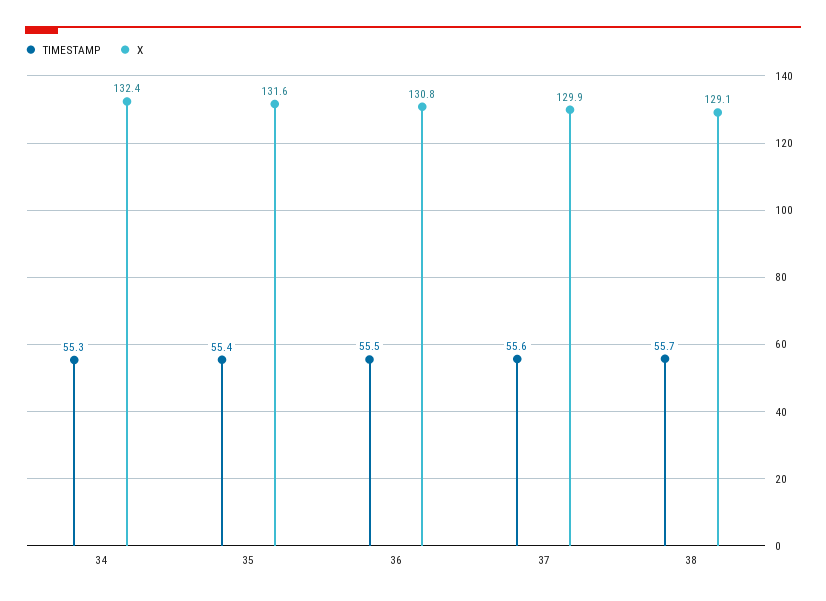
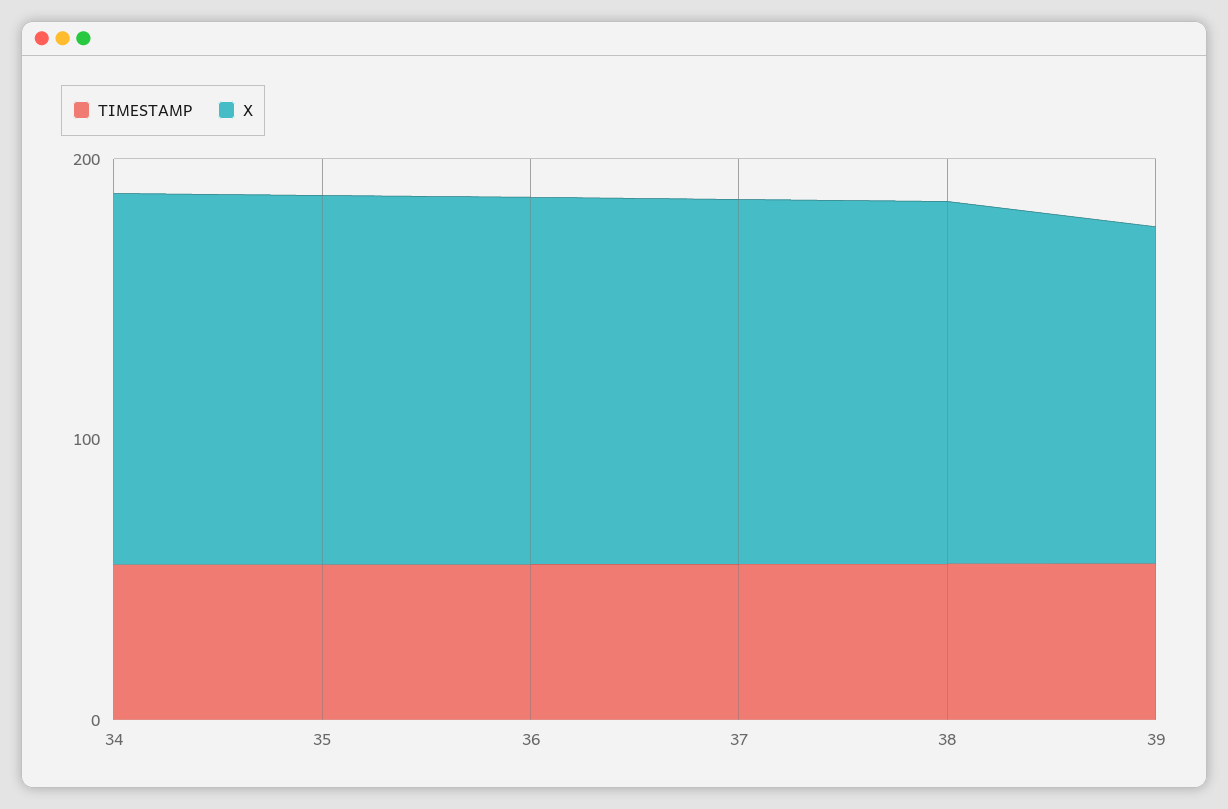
TIMESTAMP, 39: none -> 60
X, 39: none -> 120

